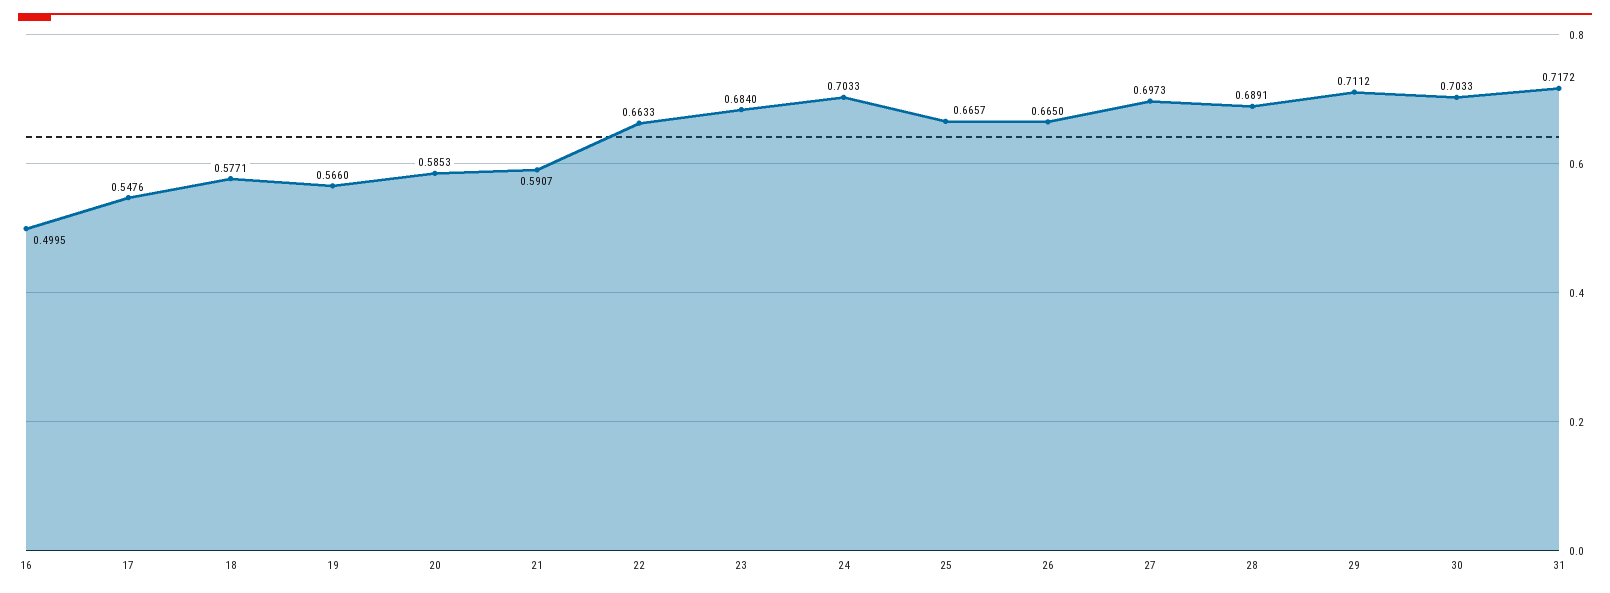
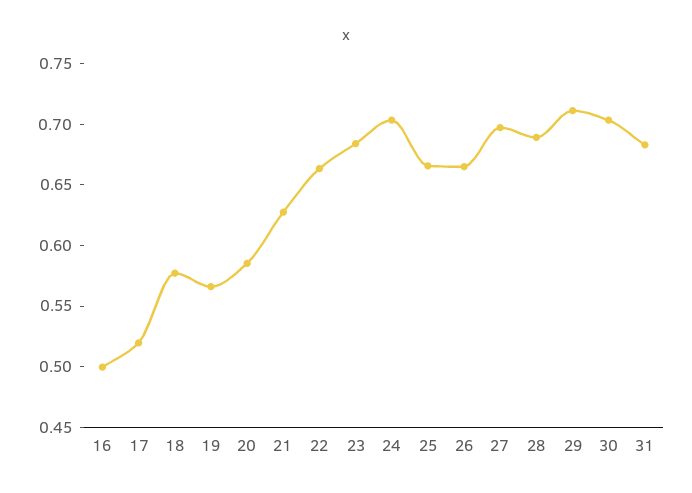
17: 0.5476 -> 0.52
21: 0.5907 -> 0.63
31: 0.7172 -> 0.68

